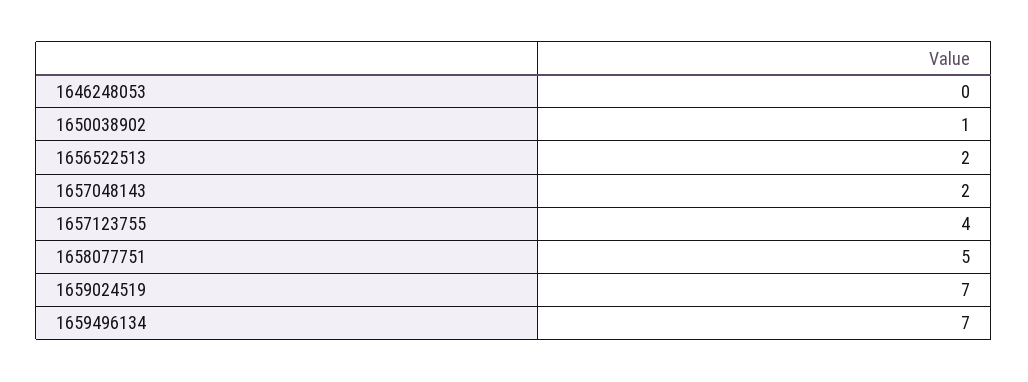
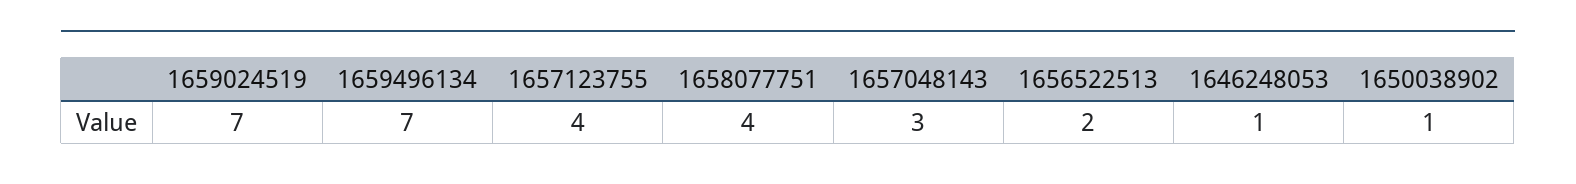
1646248053: 0 -> 1
1657048143: 2 -> 3
1658077751: 5 -> 4

